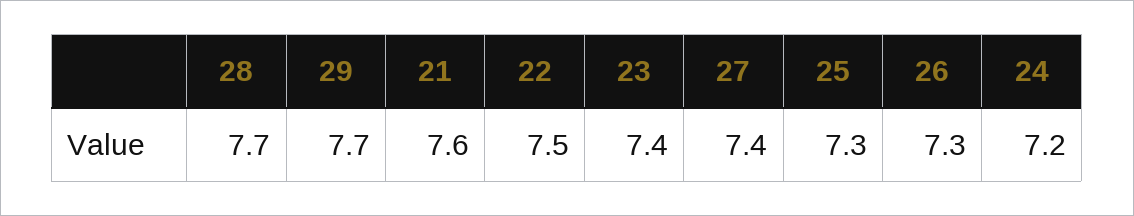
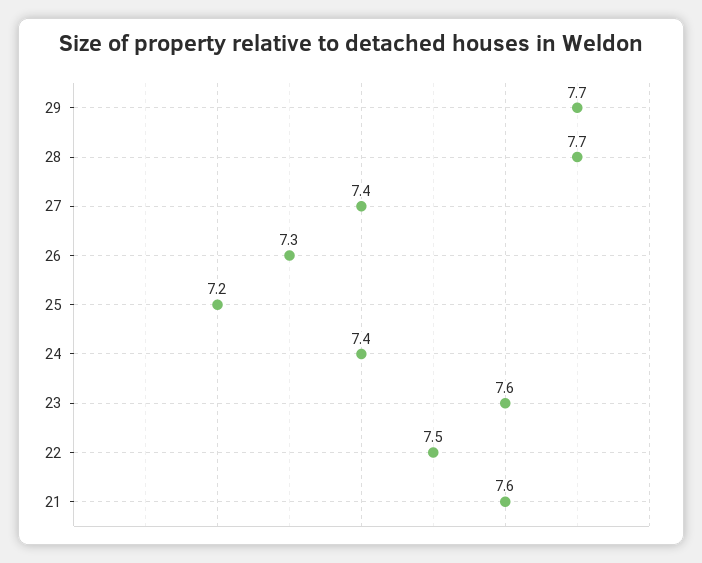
23: 7.4 -> 7.6
25: 7.3 -> 7.2
24: 7.2 -> 7.4

